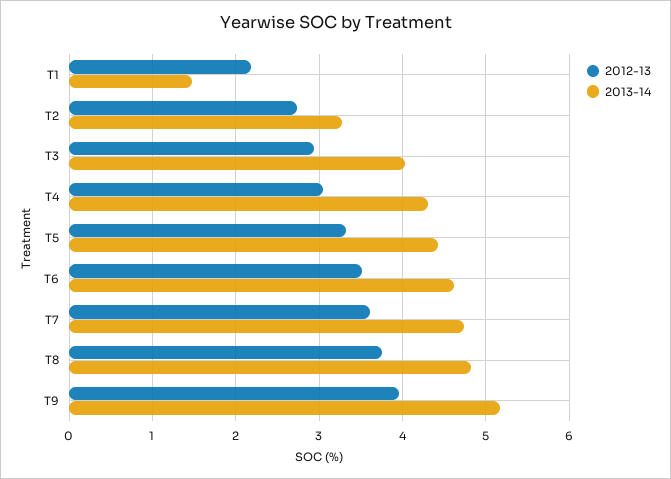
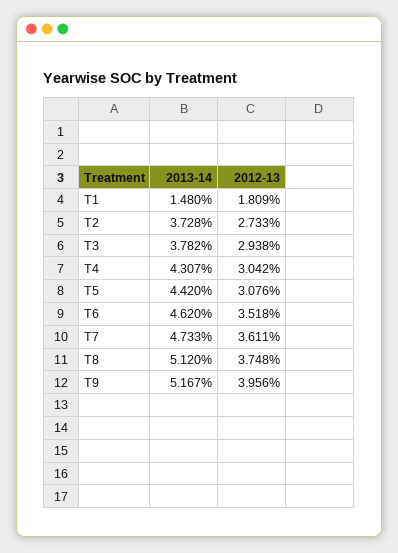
2012-13, T1: 2.2 -> 1.809
2013-14, T2: 3.3 -> 3.728
2013-14, T3: 4 -> 3.782
2012-13, T5: 3.3 -> 3.076
2013-14, T8: 4.8 -> 5.12

